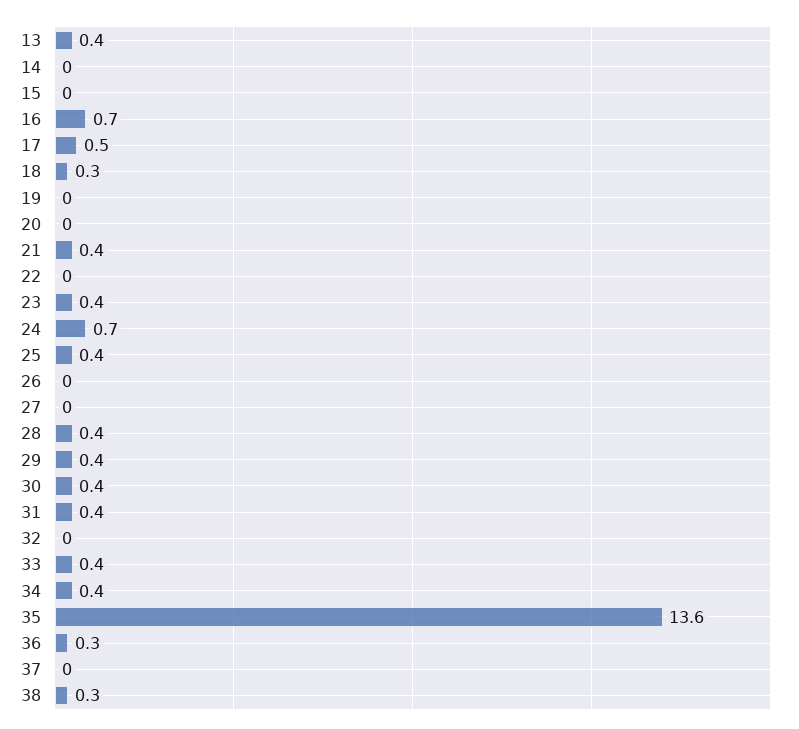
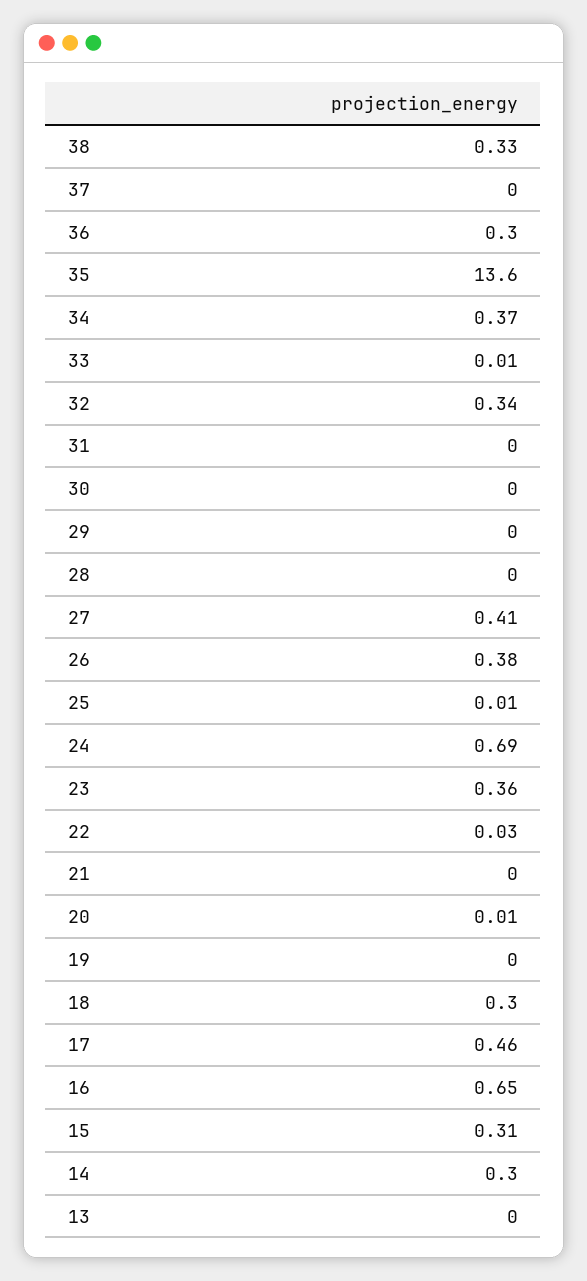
13: 0.4 -> 0
14: 0 -> 0.3
15: 0 -> 0.31
21: 0.4 -> 0
25: 0.4 -> 0.01
26: 0 -> 0.38
27: 0 -> 0.41
28: 0.4 -> 0
29: 0.4 -> 0
30: 0.4 -> 0
31: 0.4 -> 0
32: 0 -> 0.34
33: 0.4 -> 0.01

